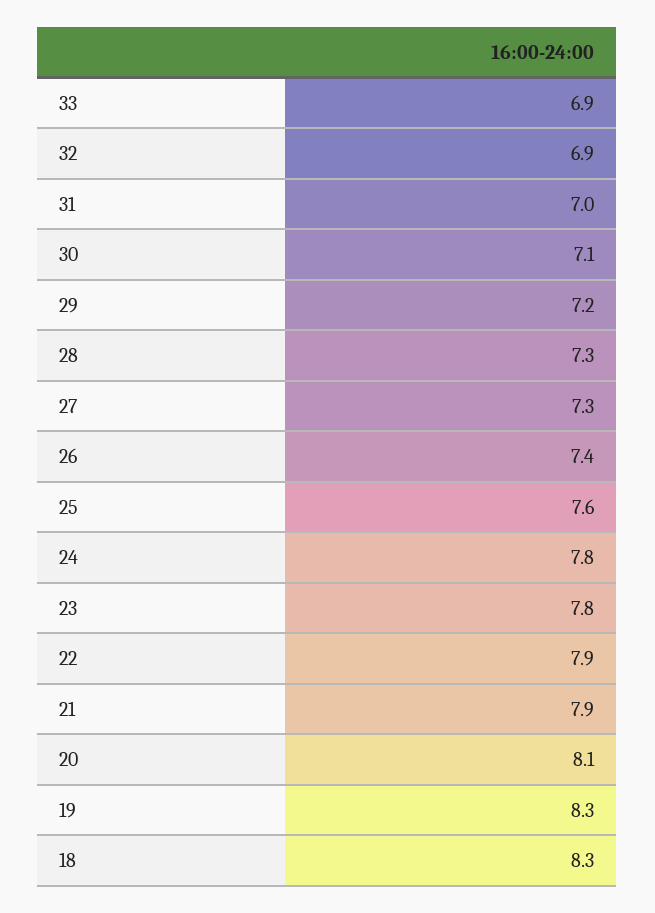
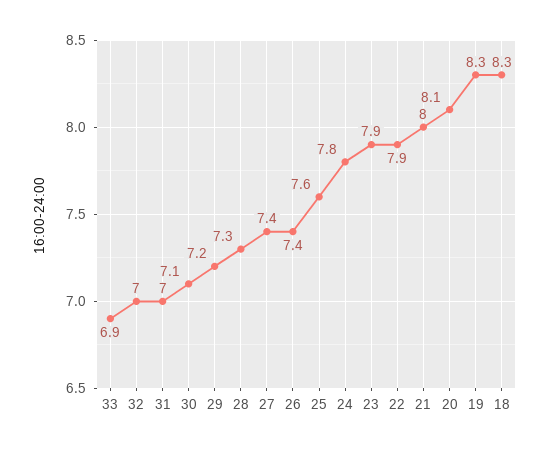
32: 6.9 -> 7
27: 7.3 -> 7.4
23: 7.8 -> 7.9
21: 7.9 -> 8

